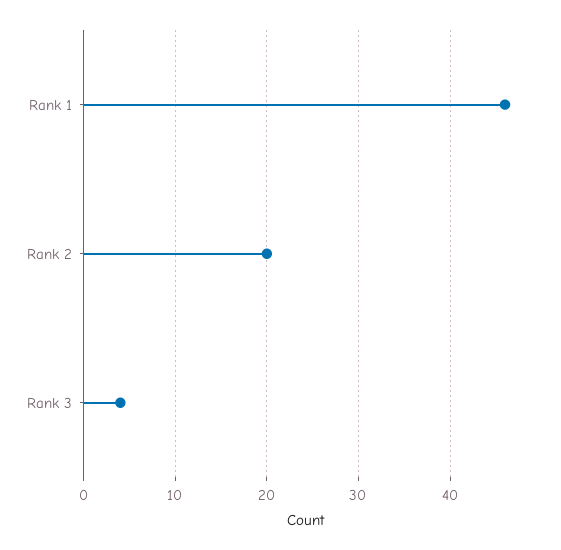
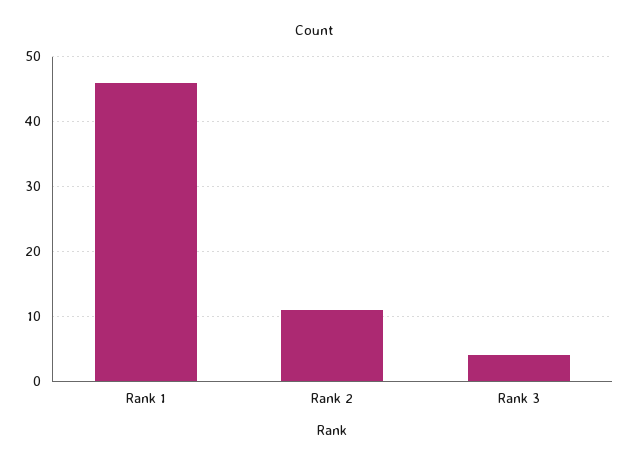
Rank 2: 20 -> 11

